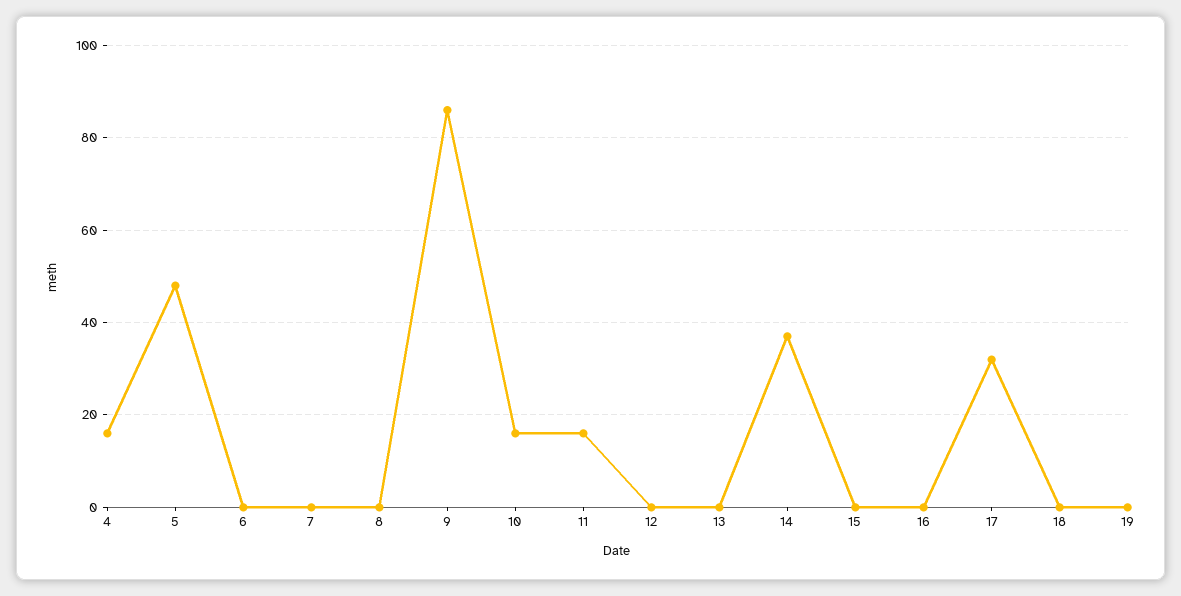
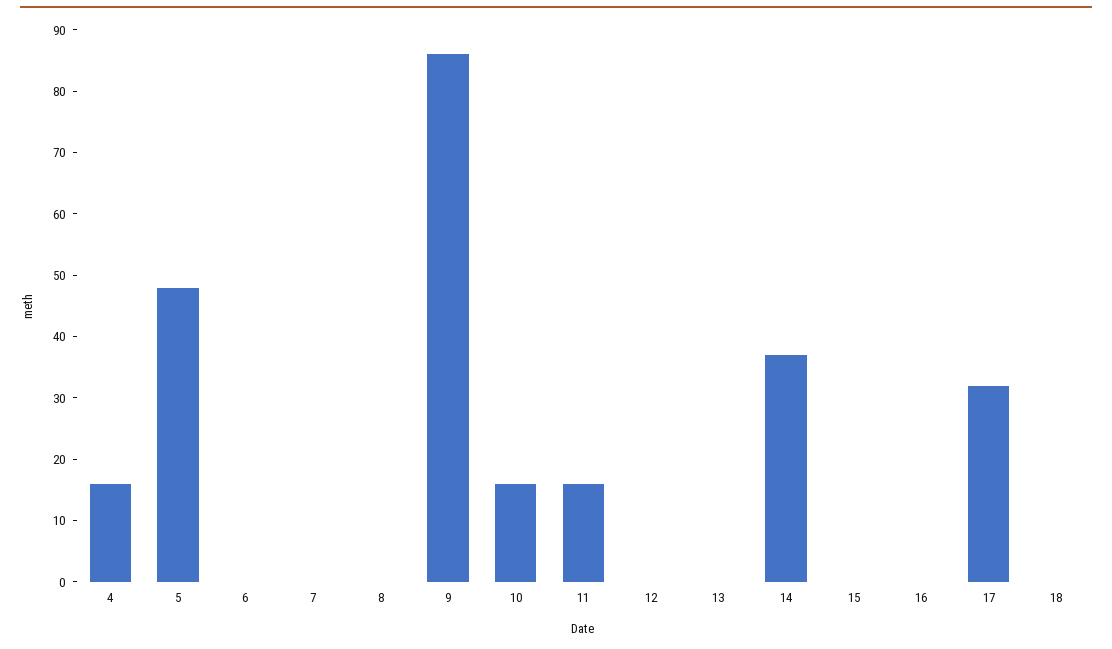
19: 0 -> none

